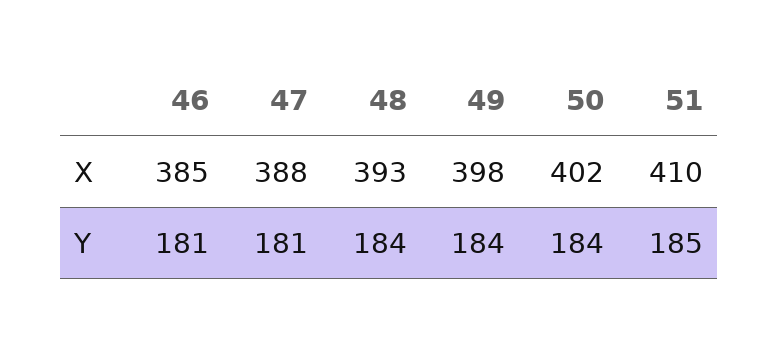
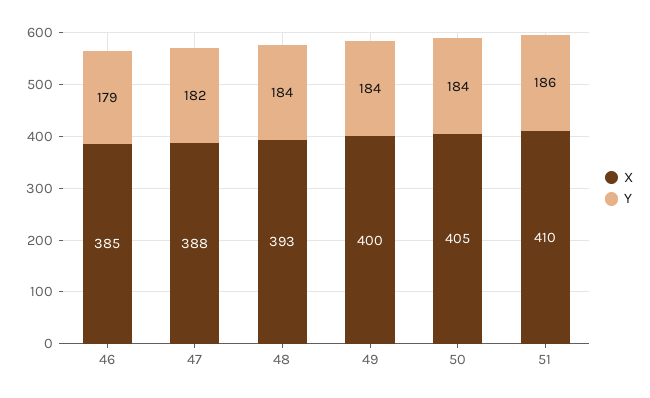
X, 49: 398 -> 400
X, 50: 402 -> 405
Y, 46: 181 -> 179
Y, 47: 181 -> 182
Y, 51: 185 -> 186

